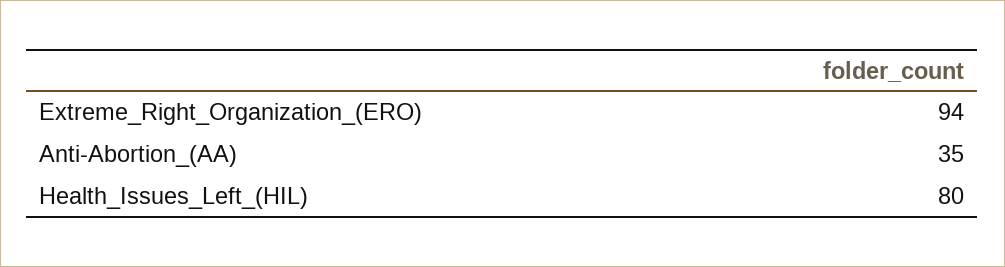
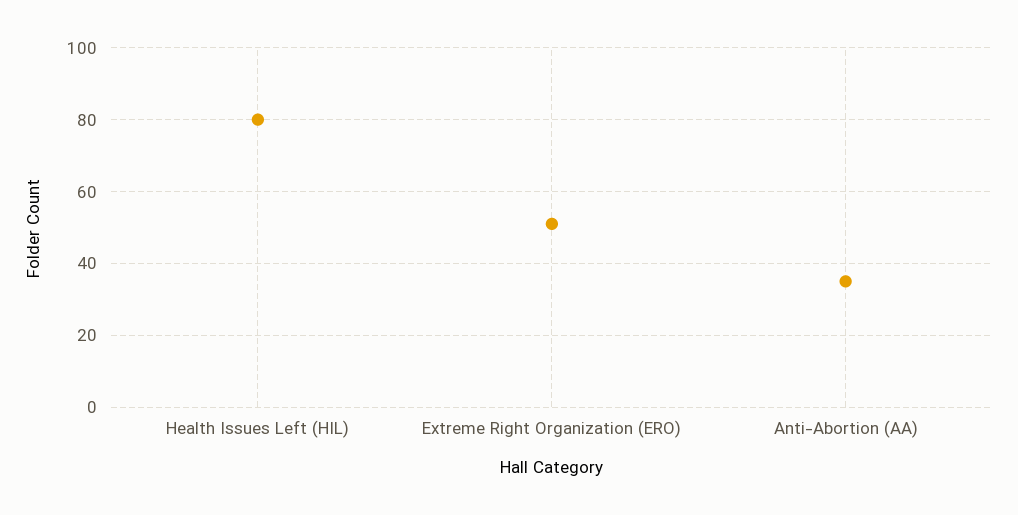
Extreme_Right_Organization_(ERO): 94 -> 50

